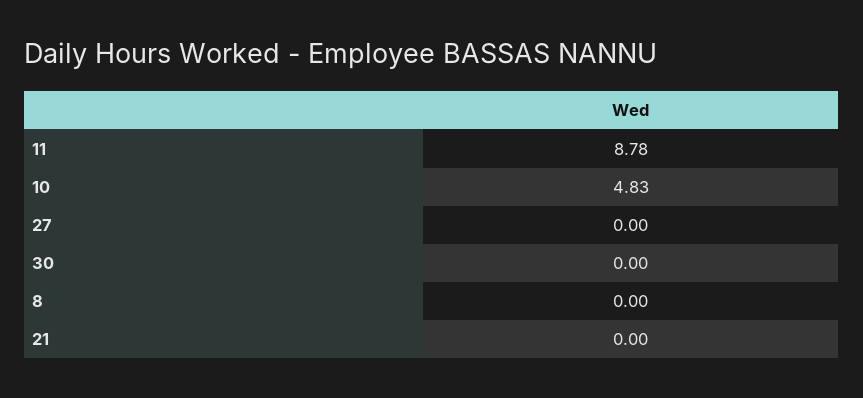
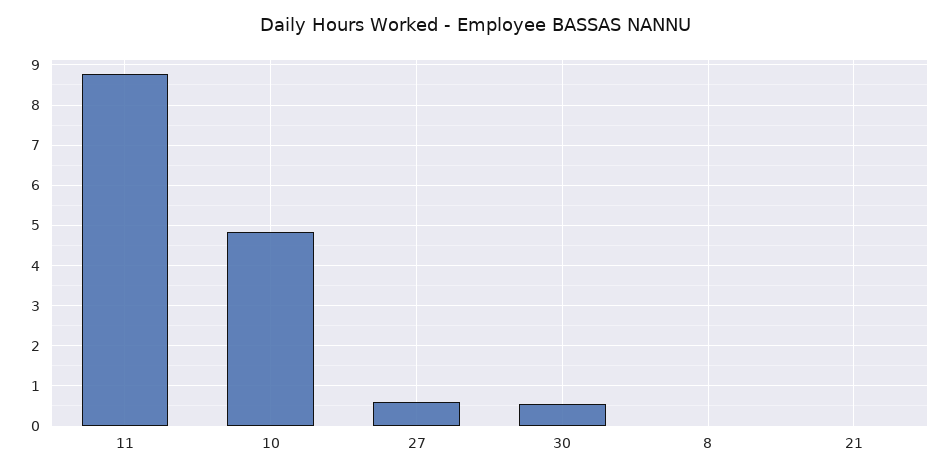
27: 0 -> 0.6
30: 0 -> 0.6

